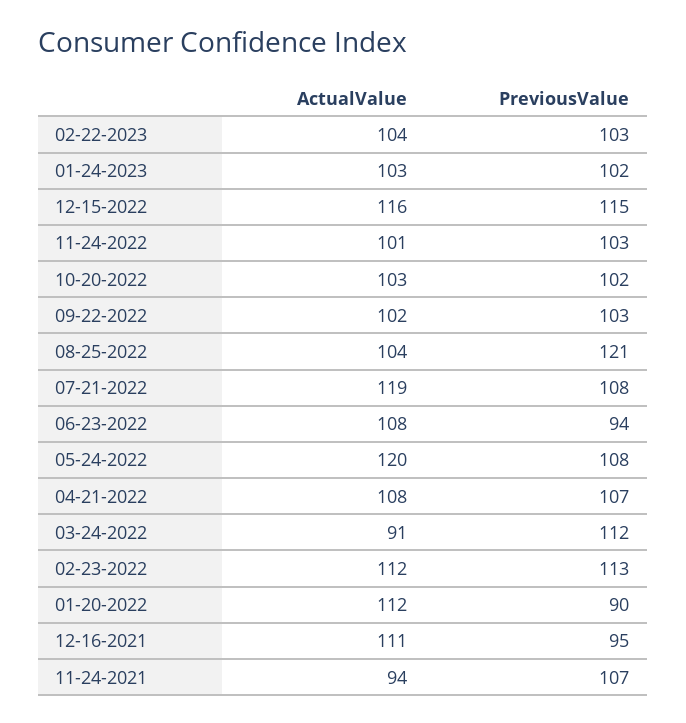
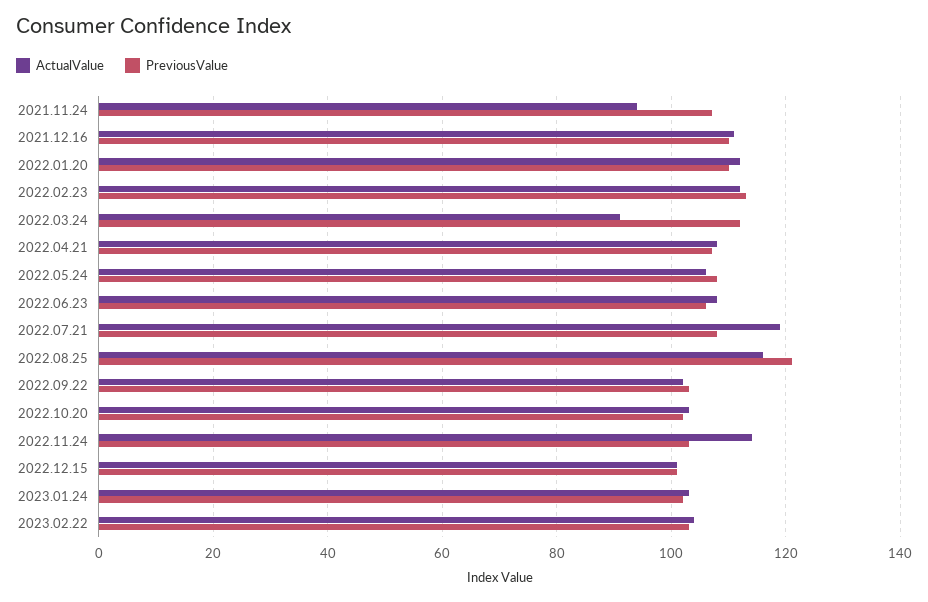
ActualValue, 12-15-2022: 116 -> 100
PreviousValue, 12-15-2022: 115 -> 100
ActualValue, 11-24-2022: 101 -> 115
ActualValue, 08-25-2022: 104 -> 115
PreviousValue, 06-23-2022: 94 -> 105
ActualValue, 05-24-2022: 120 -> 105
PreviousValue, 01-20-2022: 90 -> 110
PreviousValue, 12-16-2021: 95 -> 110

